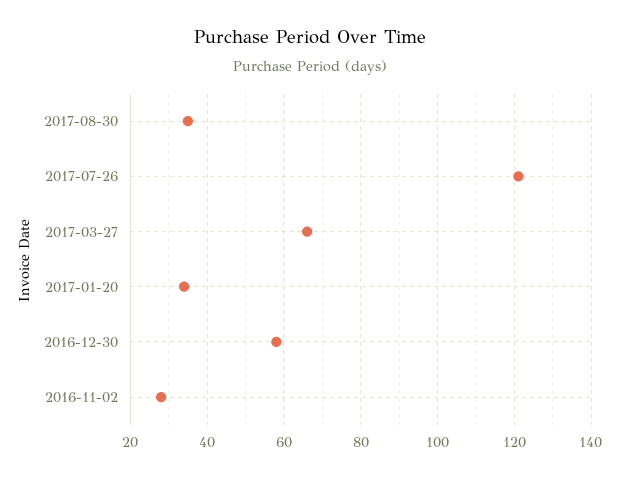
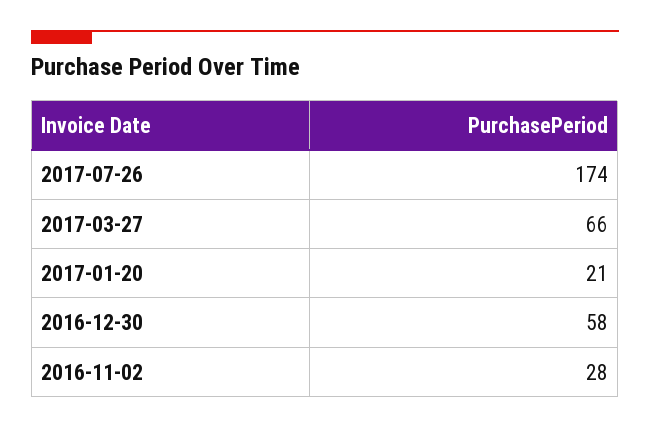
2017-08-30: 35 -> none
2017-07-26: 120 -> 174
2017-01-20: 35 -> 21

